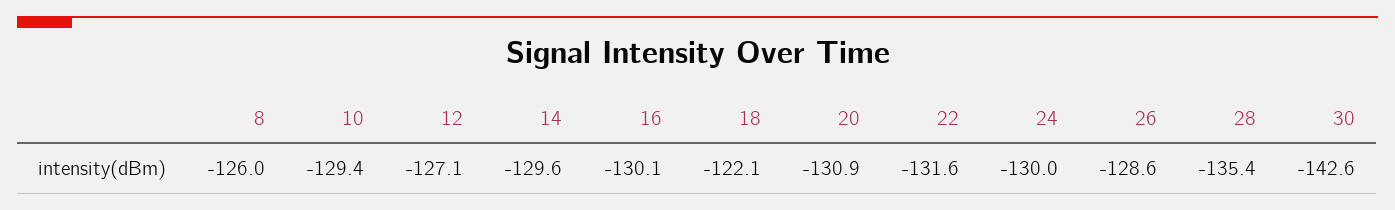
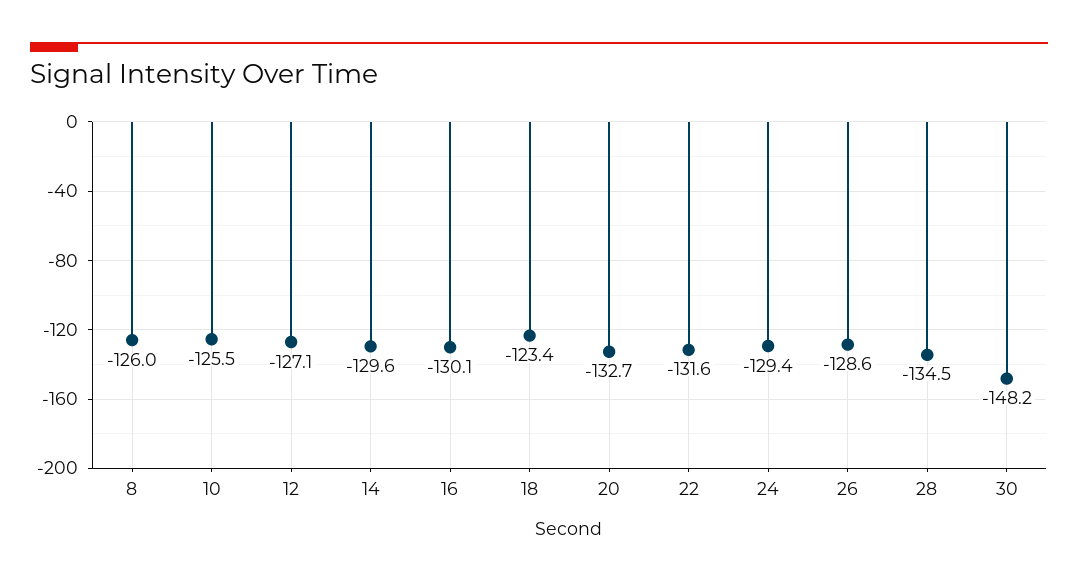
10: -129.4 -> -125.5
18: -122.1 -> -123.4
20: -130.9 -> -132.7
24: -130 -> -129.4
28: -135.4 -> -134.5
30: -142.6 -> -148.2

